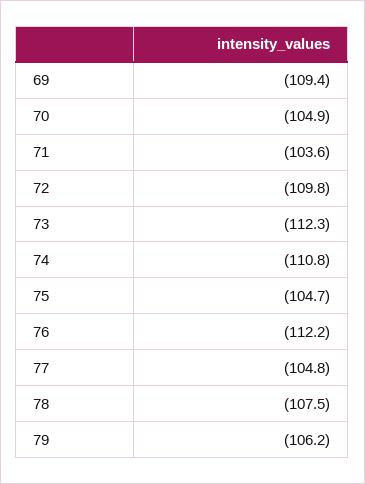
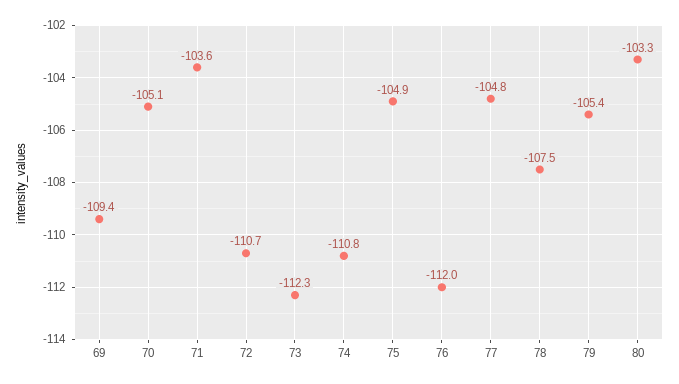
70: -104.9 -> -105.1
72: -109.8 -> -110.7
75: -104.7 -> -104.9
76: -112.2 -> -112
79: -106.2 -> -105.4
80: none -> -103.3

